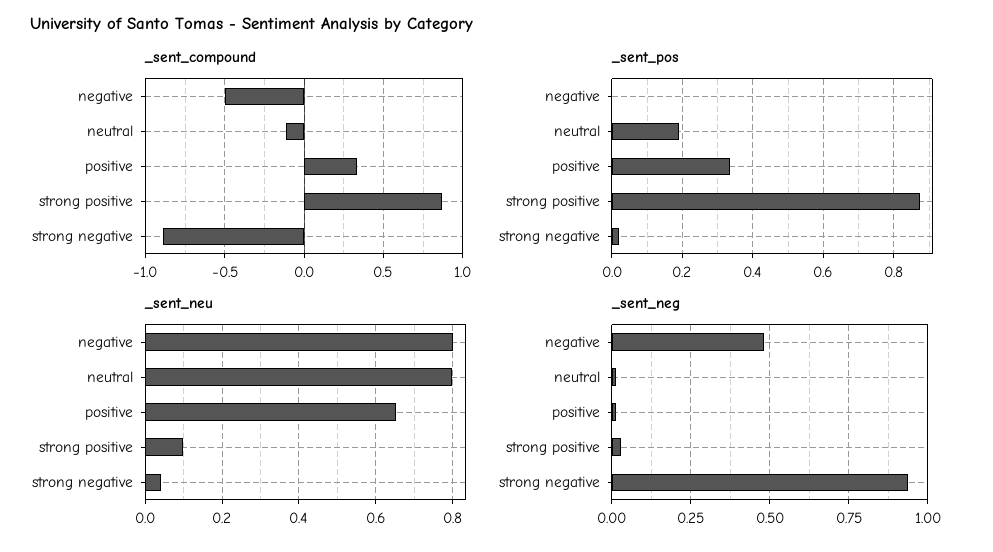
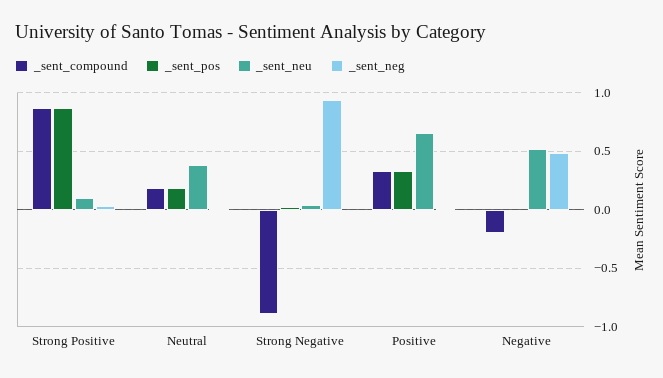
_sent_compound, negative: -0.5 -> -0.2
_sent_compound, neutral: -0.1 -> 0.2
_sent_neu, negative: 0.8 -> 0.5
_sent_neu, neutral: 0.8 -> 0.4

